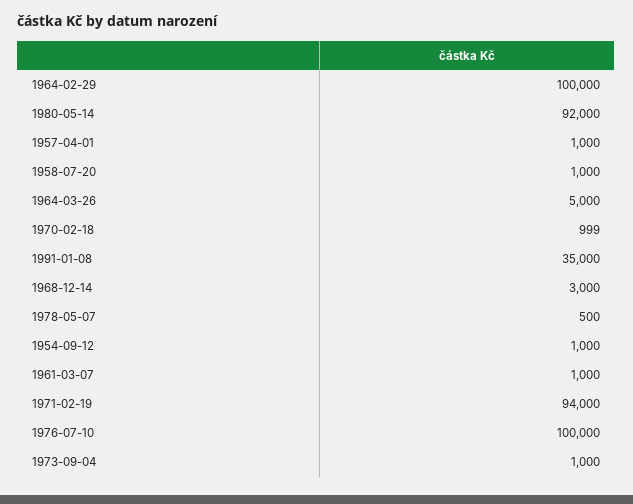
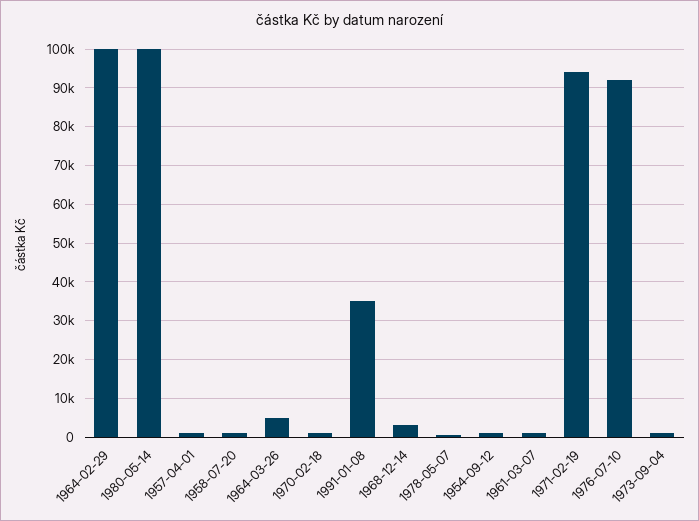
1980-05-14: 92000 -> 100000
1976-07-10: 100000 -> 92000

